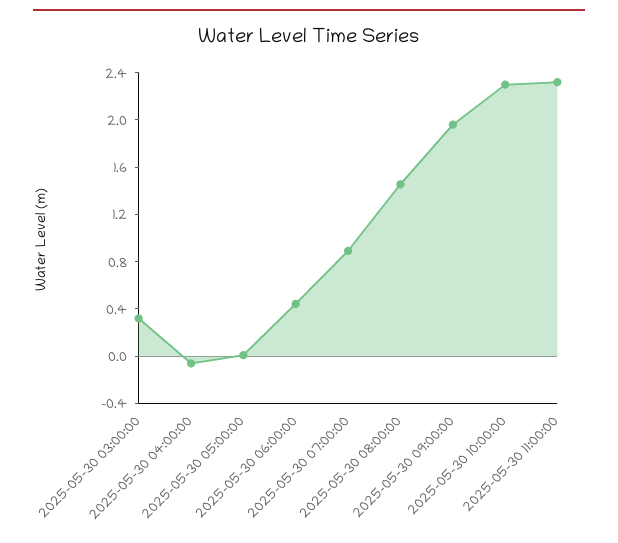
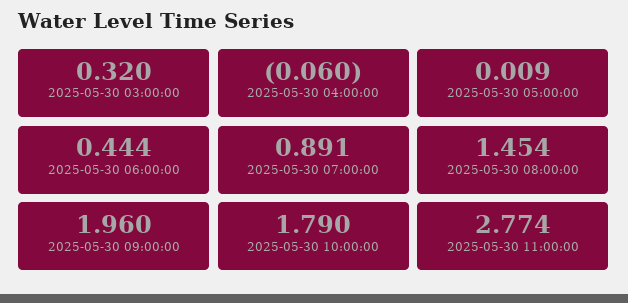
2025-05-30 10:00:00: 2.3 -> 1.79
2025-05-30 11:00:00: 2.3 -> 2.774

